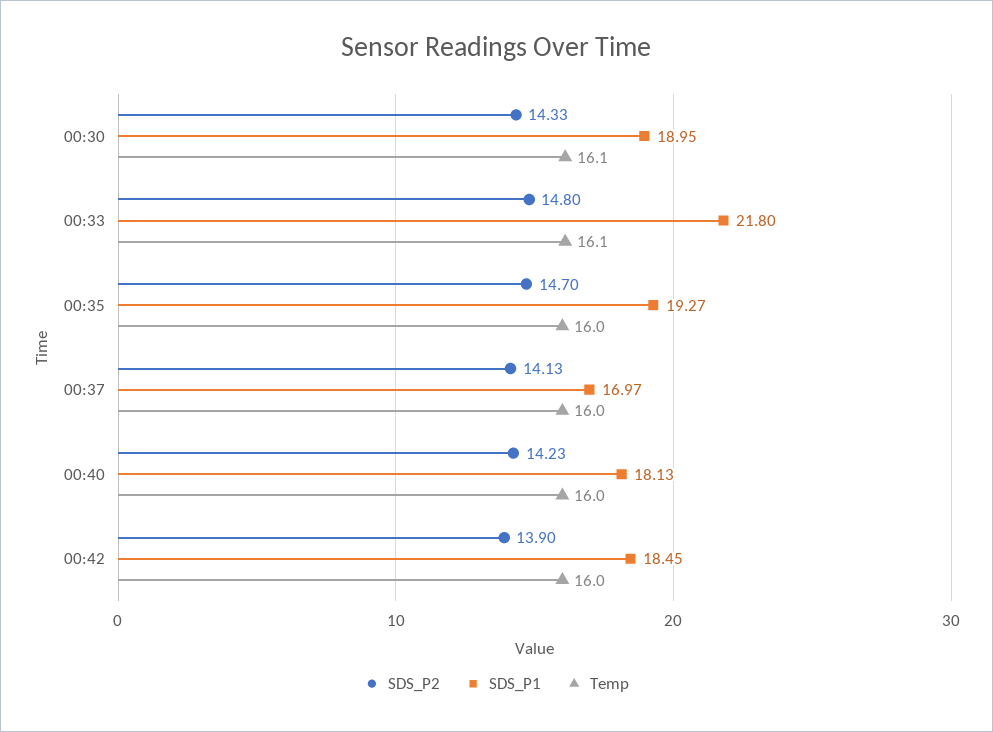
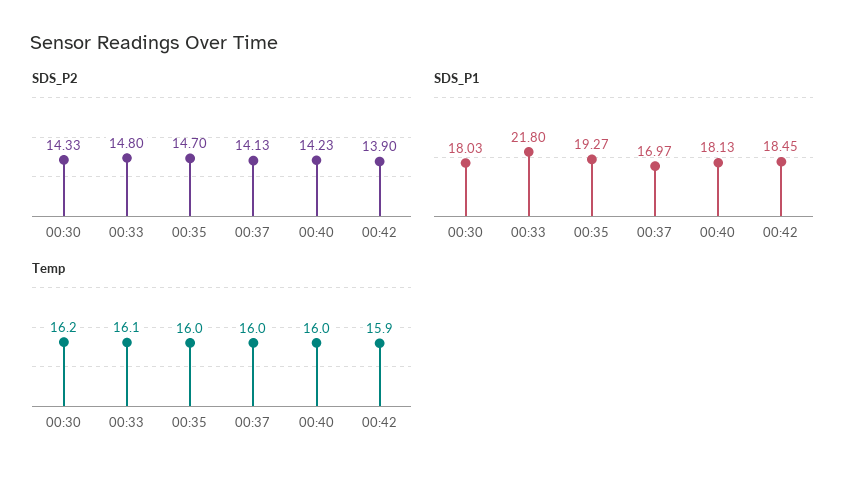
SDS_P1, 00:30: 18.95 -> 18.03
Temp, 00:30: 16.1 -> 16.2
Temp, 00:42: 16 -> 15.9

